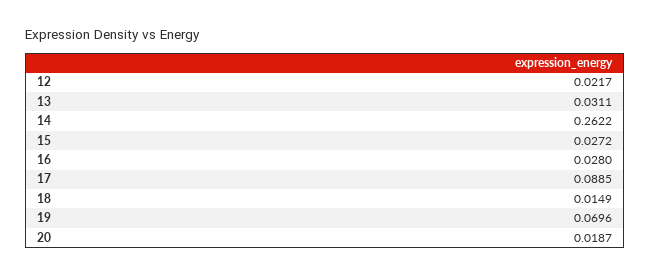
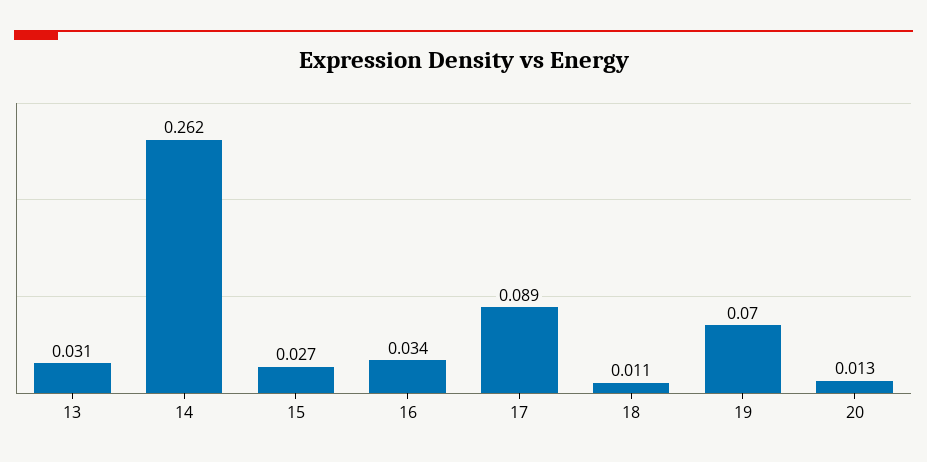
12: 0.0217 -> none
16: 0.028 -> 0.034
18: 0.0149 -> 0.011
20: 0.0187 -> 0.013

